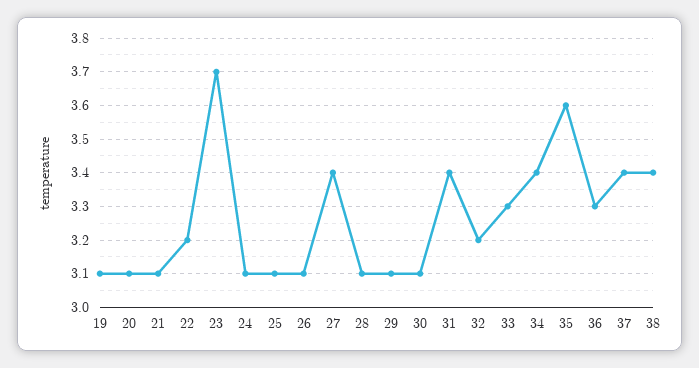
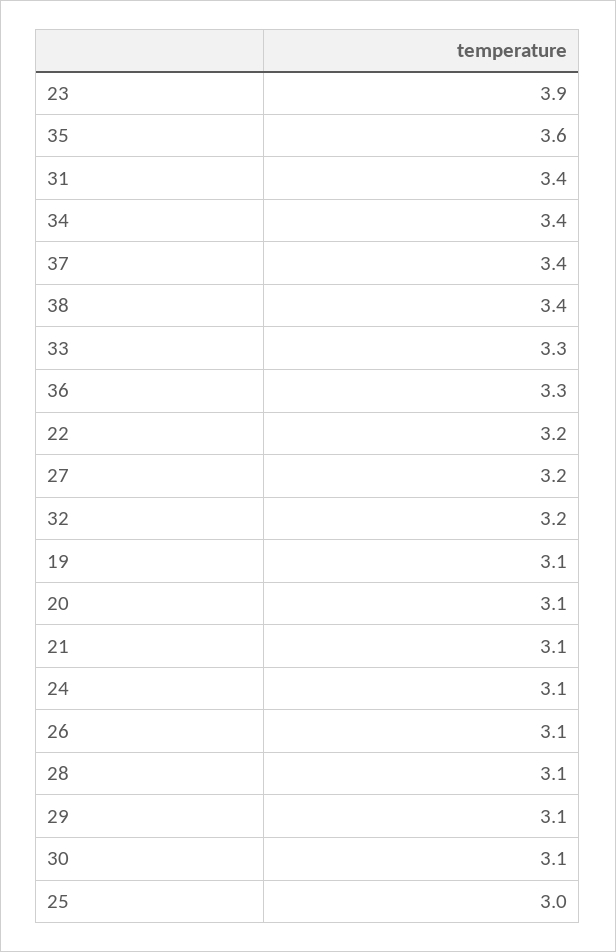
23: 3.7 -> 3.9
25: 3.1 -> 3
27: 3.4 -> 3.2

